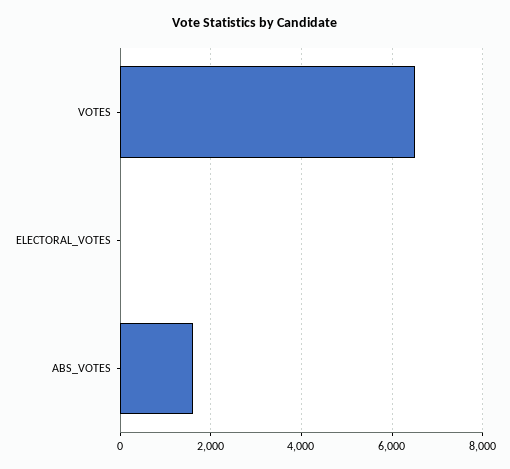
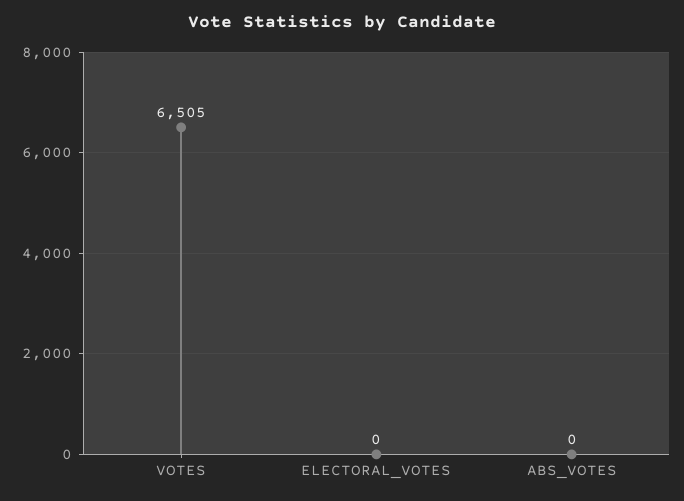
ABS_VOTES: 1600 -> 0

